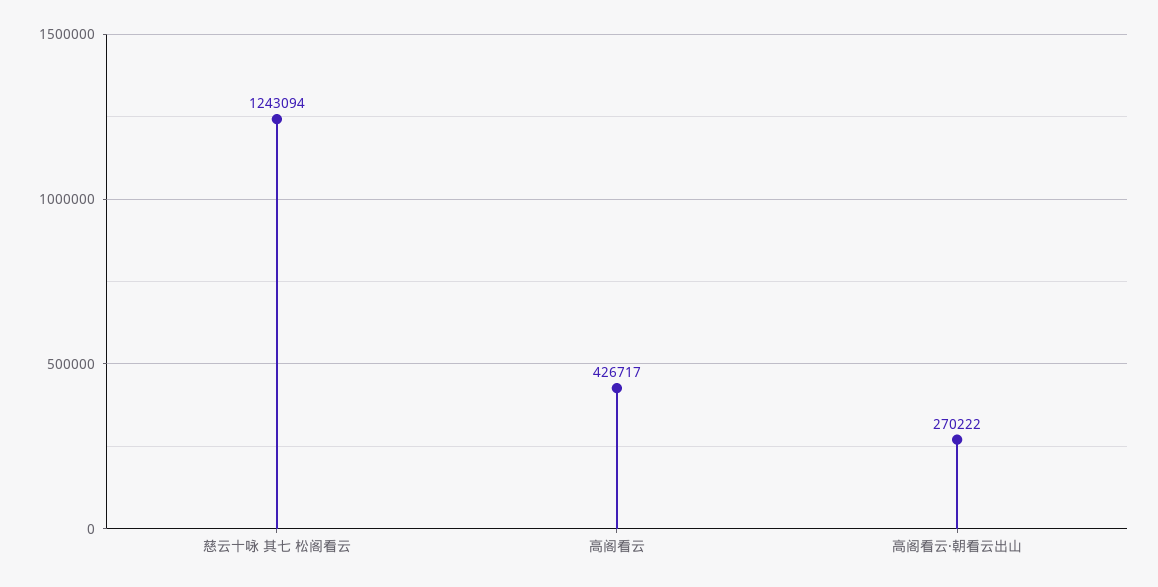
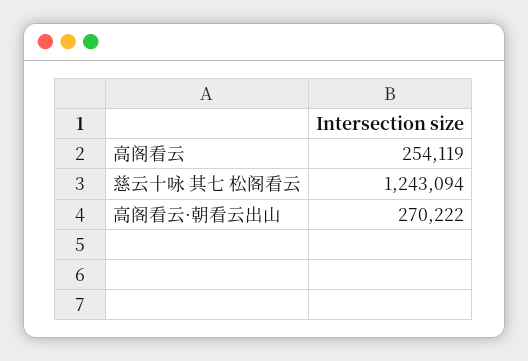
高阁看云: 426717 -> 254119

